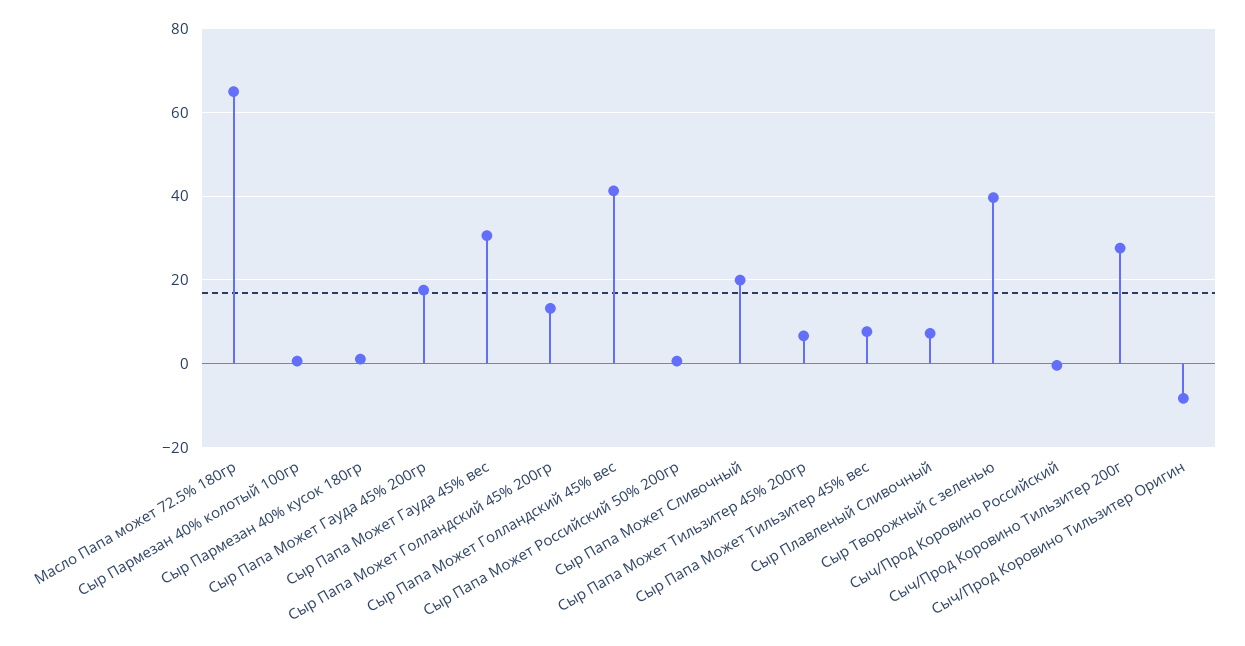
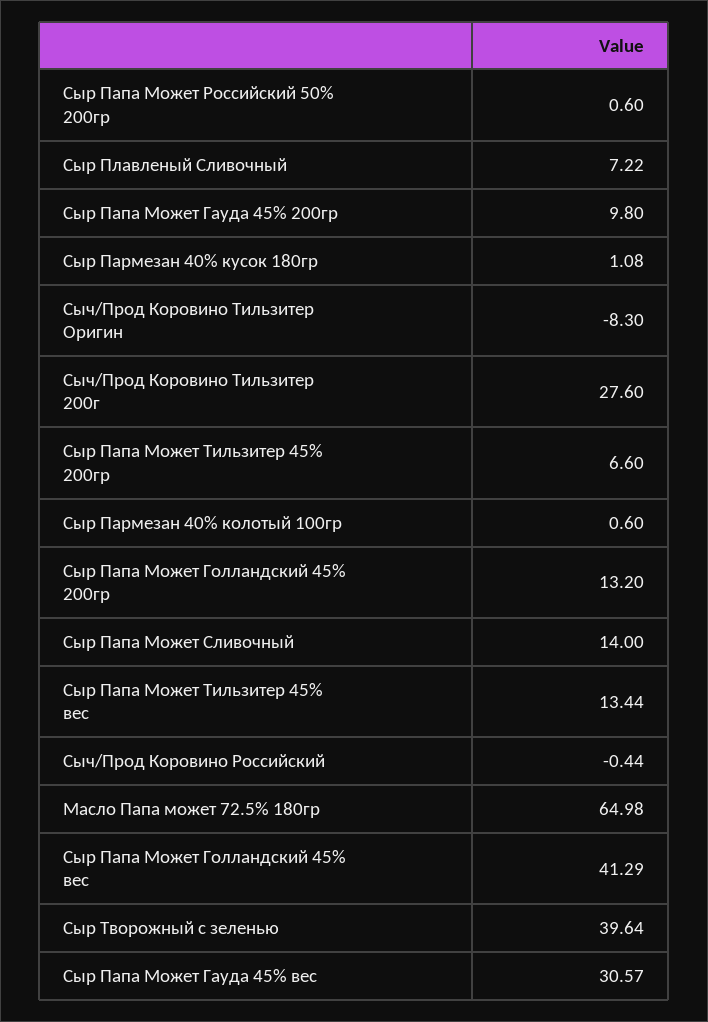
Сыр Папа Может Гауда 45% 200гр: 18 -> 9.8
Сыр Папа Может Сливочный: 20 -> 14
Сыр Папа Может Тильзитер 45% вес: 8 -> 13.44

